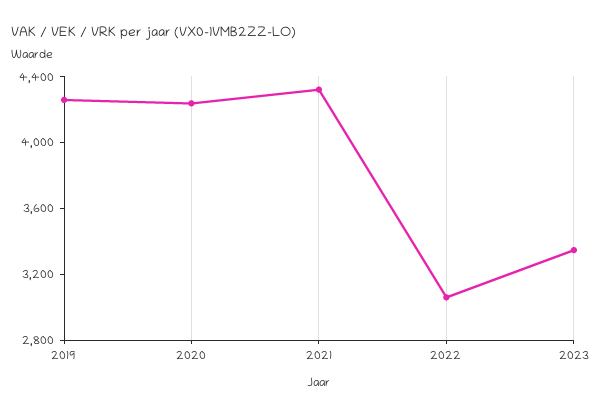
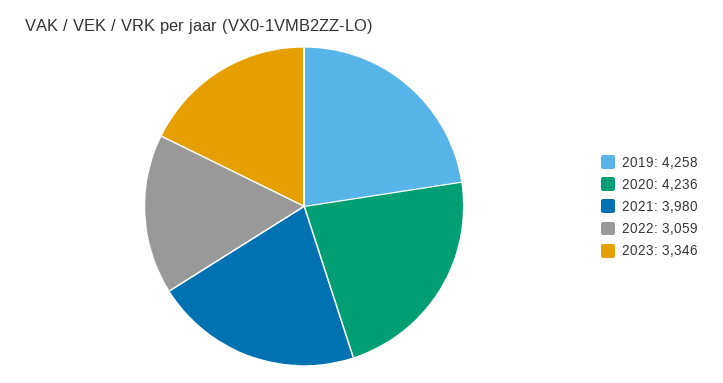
2021: 4300 -> 3980

